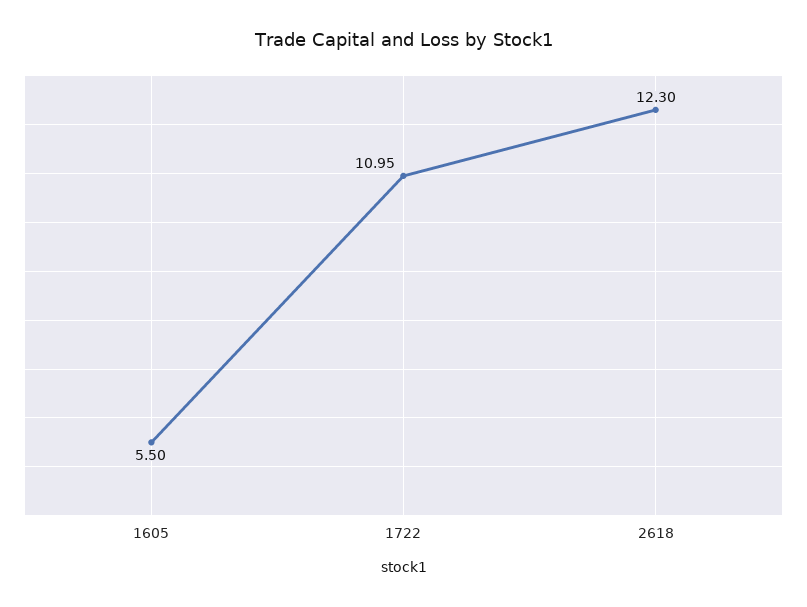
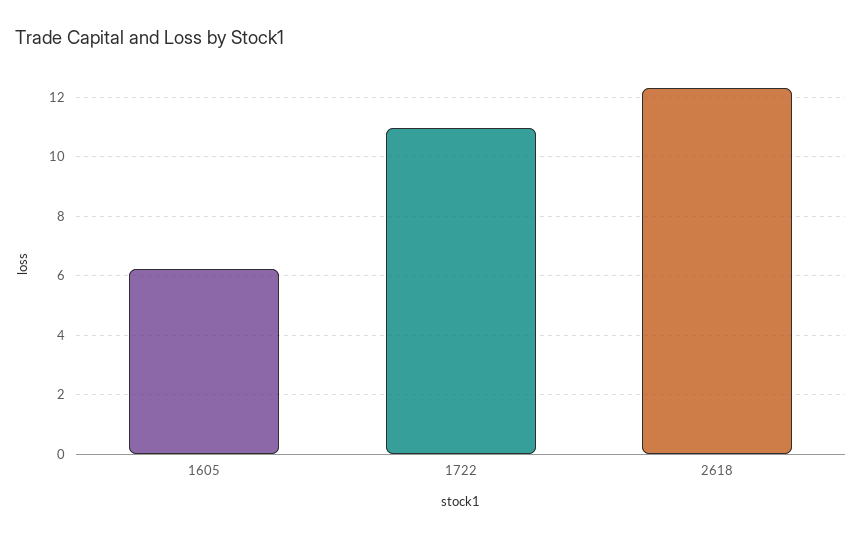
1605: 5.5 -> 6.25

